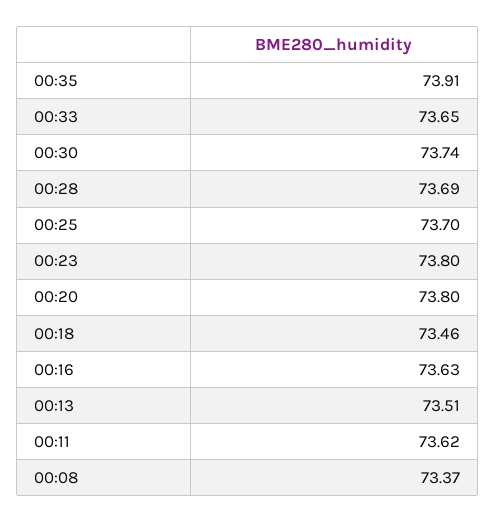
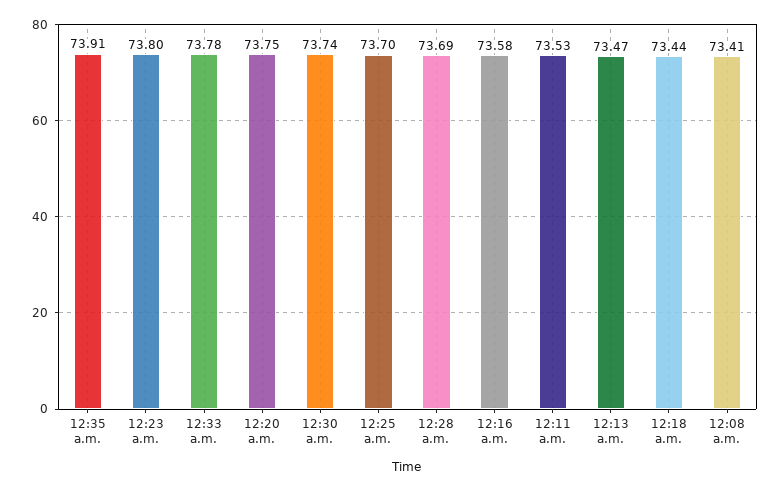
00:33: 73.65 -> 73.78
00:20: 73.8 -> 73.75
00:18: 73.46 -> 73.44
00:16: 73.63 -> 73.58
00:13: 73.51 -> 73.47
00:11: 73.62 -> 73.53
00:08: 73.37 -> 73.41

